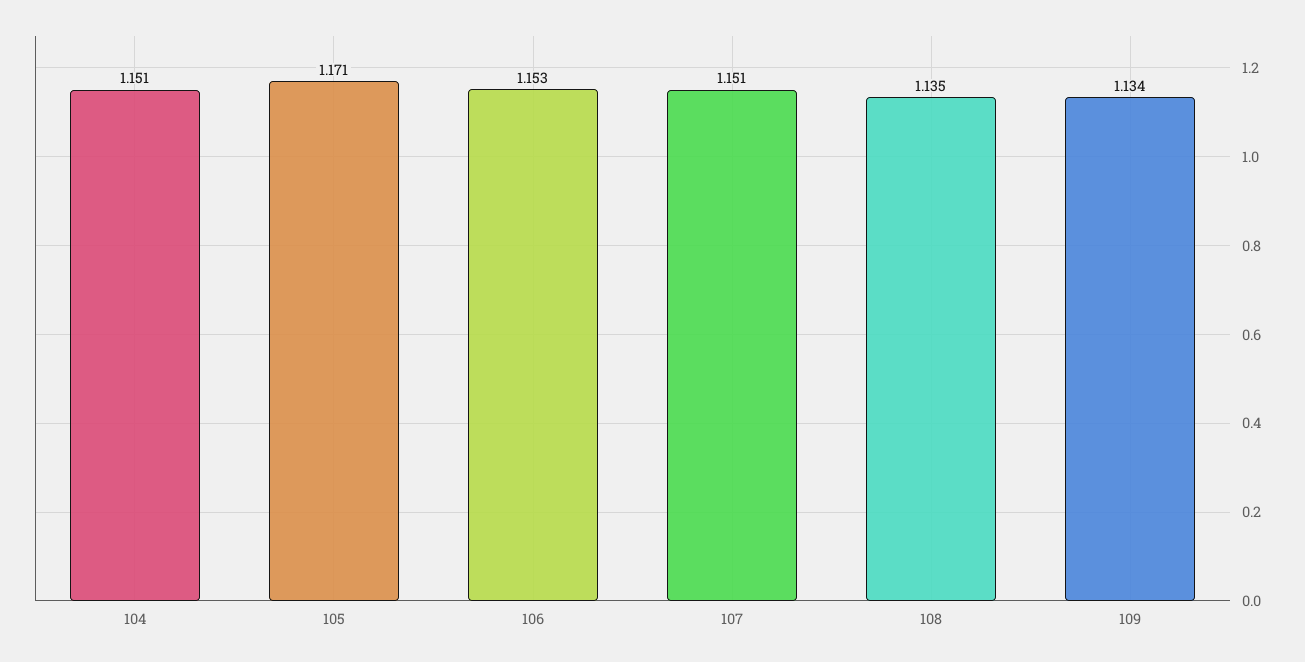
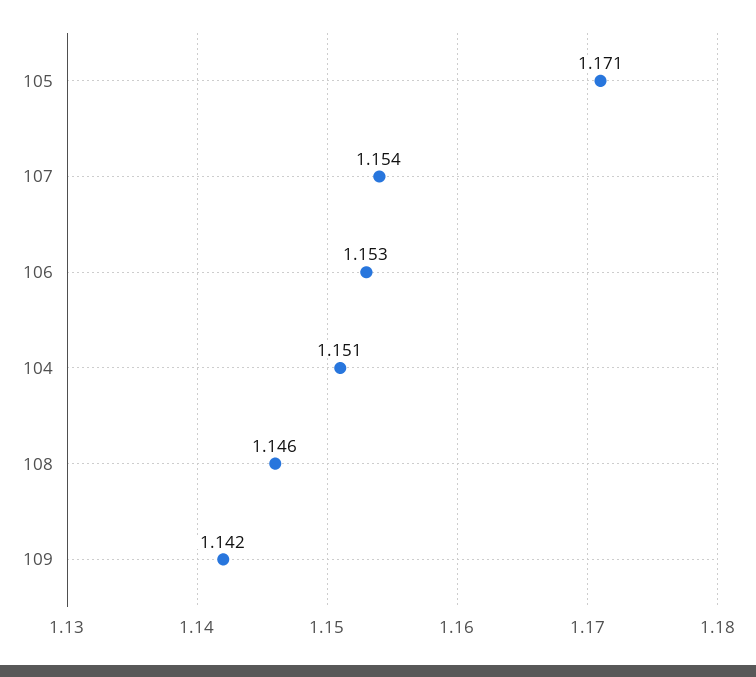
107: 1.151 -> 1.154
108: 1.135 -> 1.146
109: 1.134 -> 1.142

